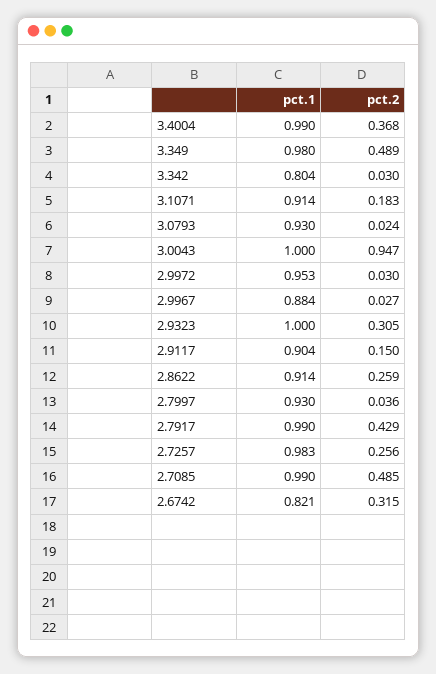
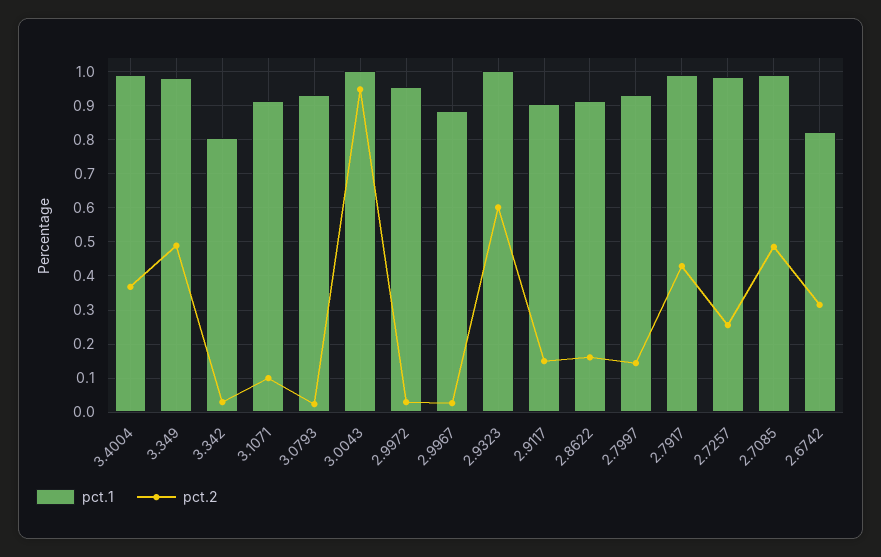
pct.2, 3.1071: 0.183 -> 0.1
pct.2, 2.9323: 0.305 -> 0.6
pct.2, 2.8622: 0.259 -> 0.16
pct.2, 2.7997: 0.036 -> 0.14

